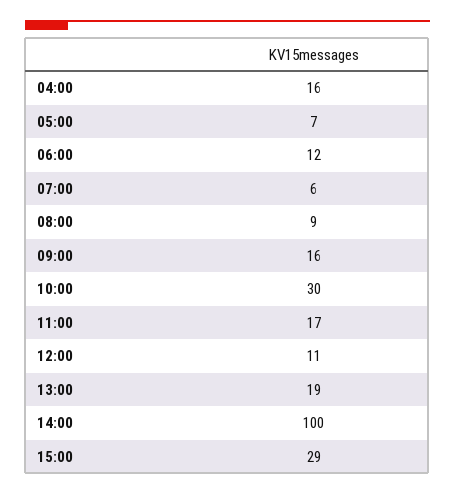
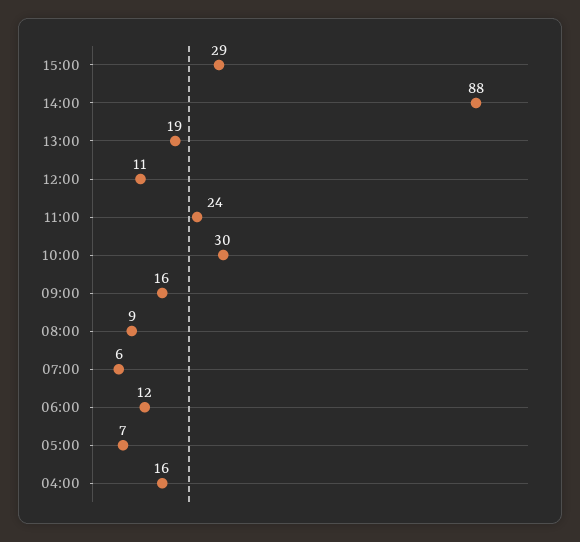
11:00: 17 -> 24
14:00: 100 -> 88

